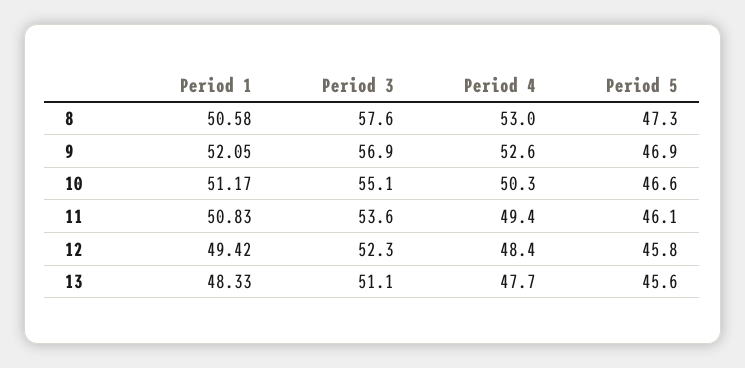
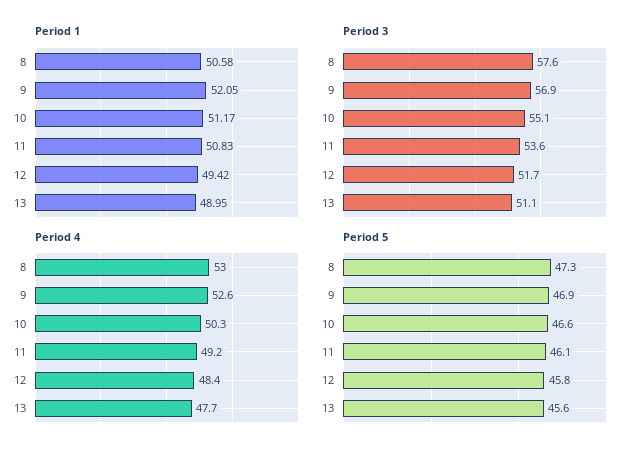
Period 4, 11: 49.4 -> 49.2
Period 3, 12: 52.3 -> 51.7
Period 1, 13: 48.33 -> 48.95

